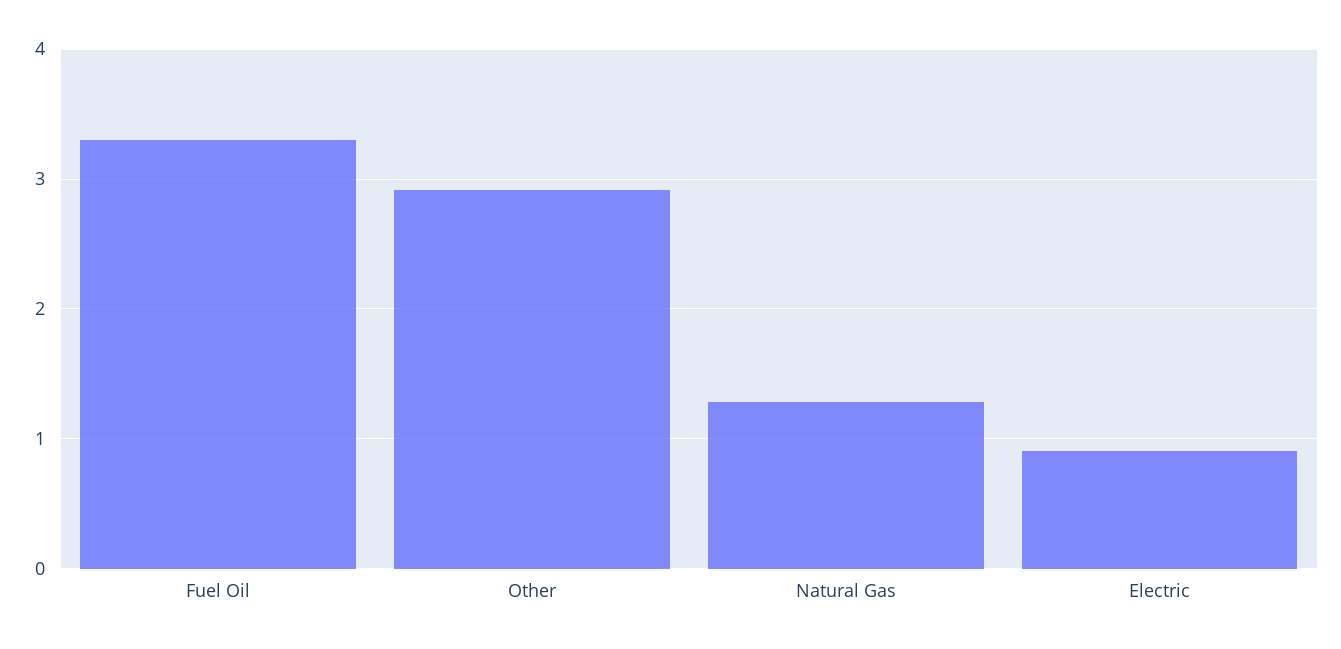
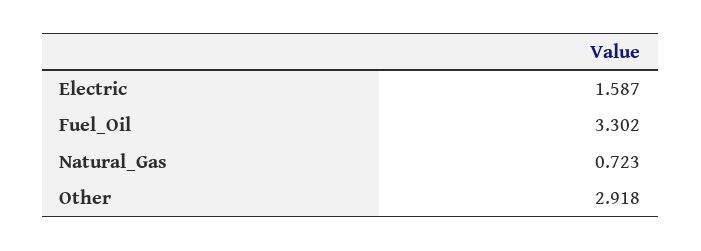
Natural Gas: 1.3 -> 0.723
Electric: 0.9 -> 1.587

